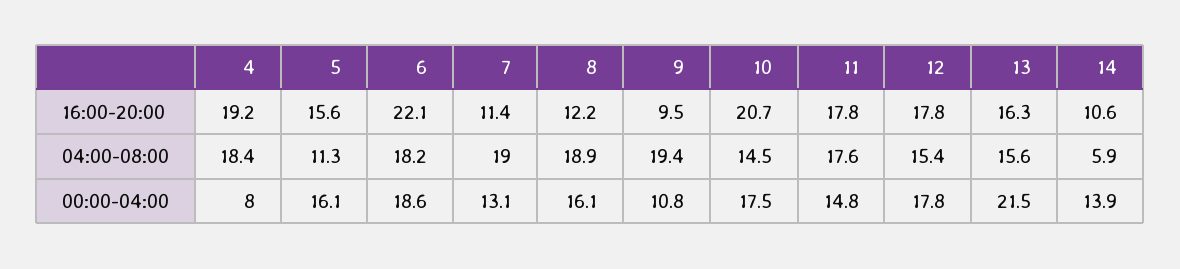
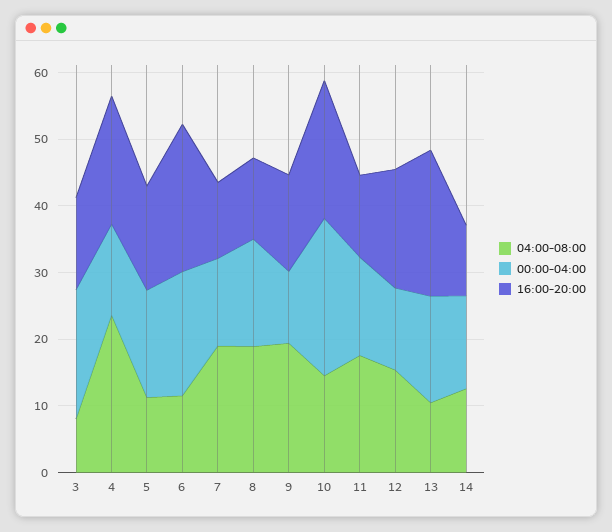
16:00-20:00, 9: 9.5 -> 14
16:00-20:00, 11: 17.8 -> 12
16:00-20:00, 13: 16.3 -> 22
04:00-08:00, 4: 18.4 -> 24
04:00-08:00, 6: 18.2 -> 12
04:00-08:00, 13: 15.6 -> 10
04:00-08:00, 14: 5.9 -> 12
00:00-04:00, 4: 8 -> 14
00:00-04:00, 10: 17.5 -> 24
00:00-04:00, 12: 17.8 -> 12
00:00-04:00, 13: 21.5 -> 16
04:00-08:00, 3: none -> 8
00:00-04:00, 3: none -> 20
16:00-20:00, 3: none -> 14

